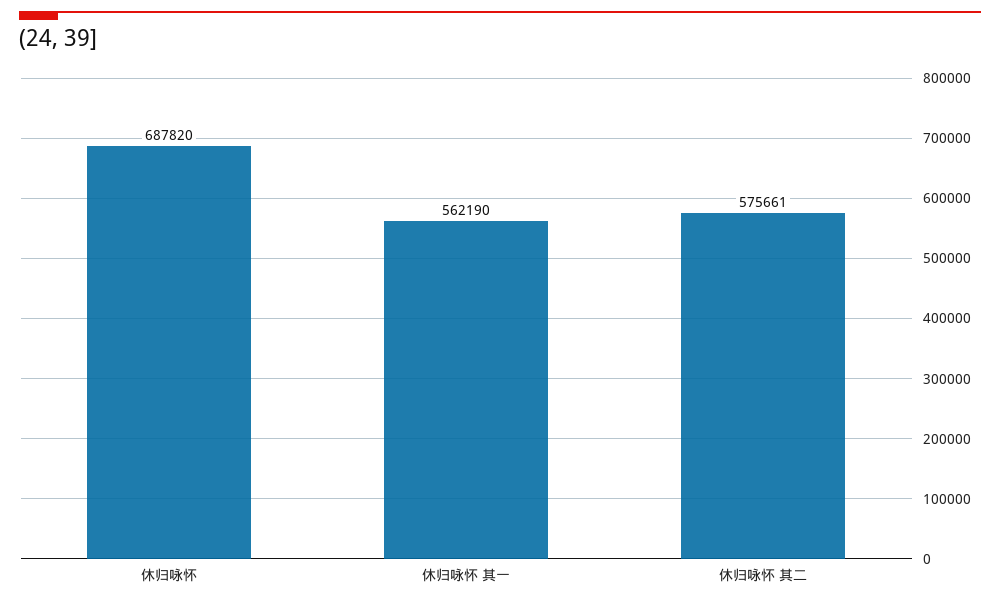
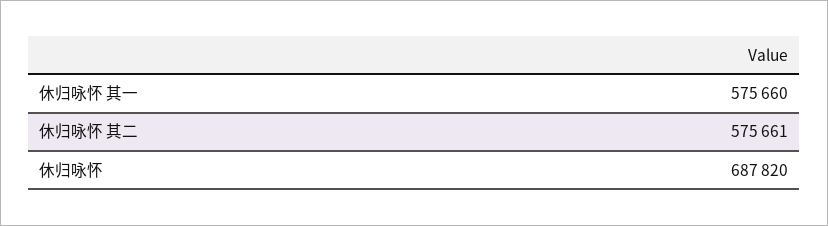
休归咏怀 其一: 562190 -> 575660

